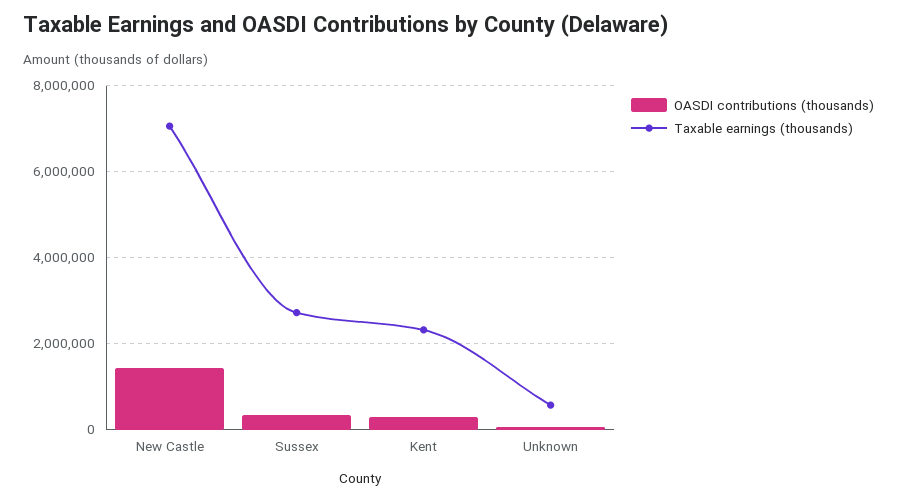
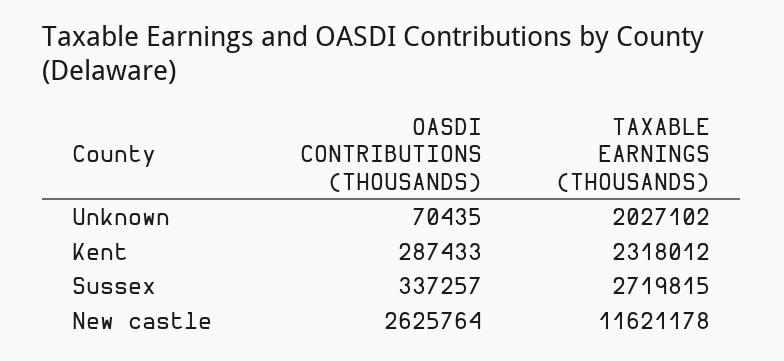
OASDI contributions (thousands), New Castle: 1400000 -> 2625764
Taxable earnings (thousands), New Castle: 7000000 -> 11621178
Taxable earnings (thousands), Unknown: 600000 -> 2027102

